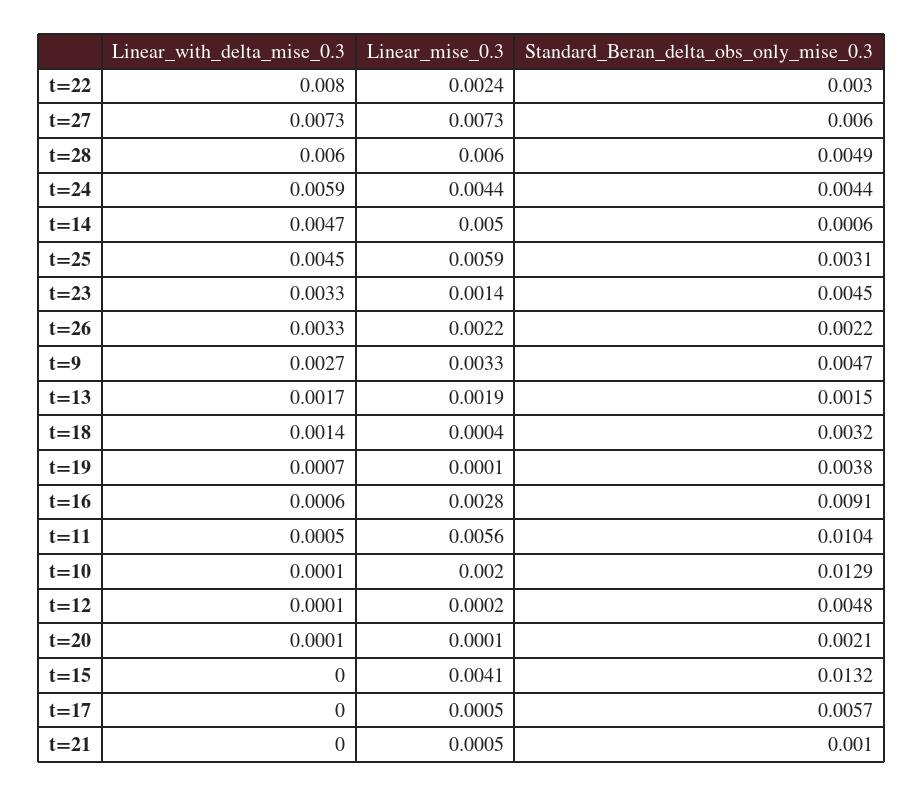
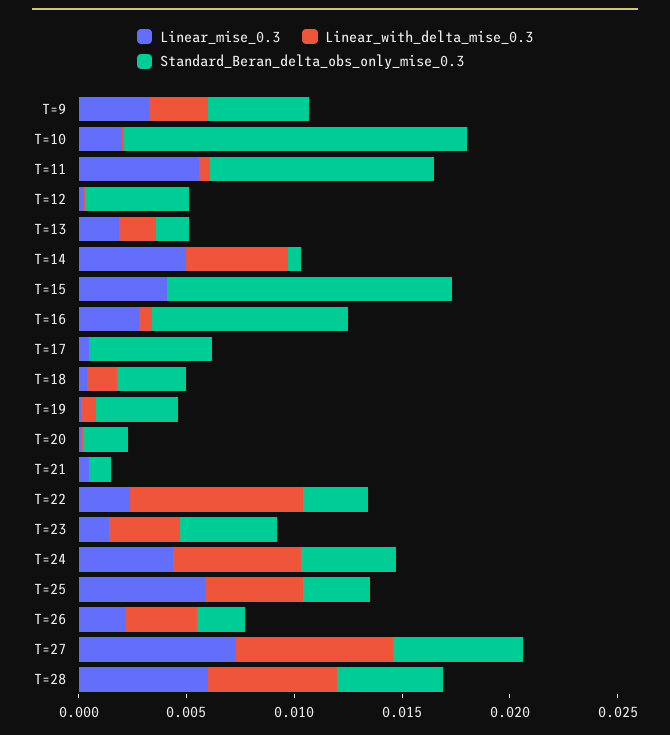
Standard_Beran_delta_obs_only_mise_0.3, t=10: 0.0129 -> 0.016

